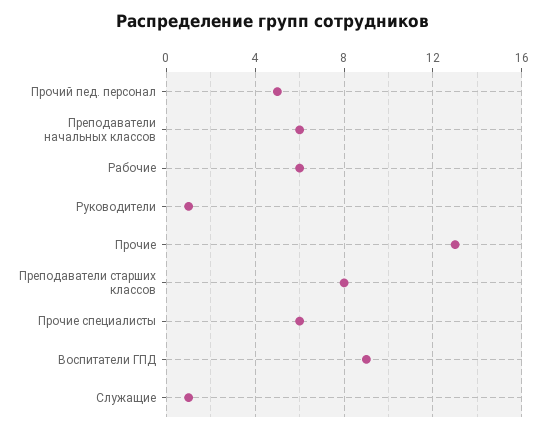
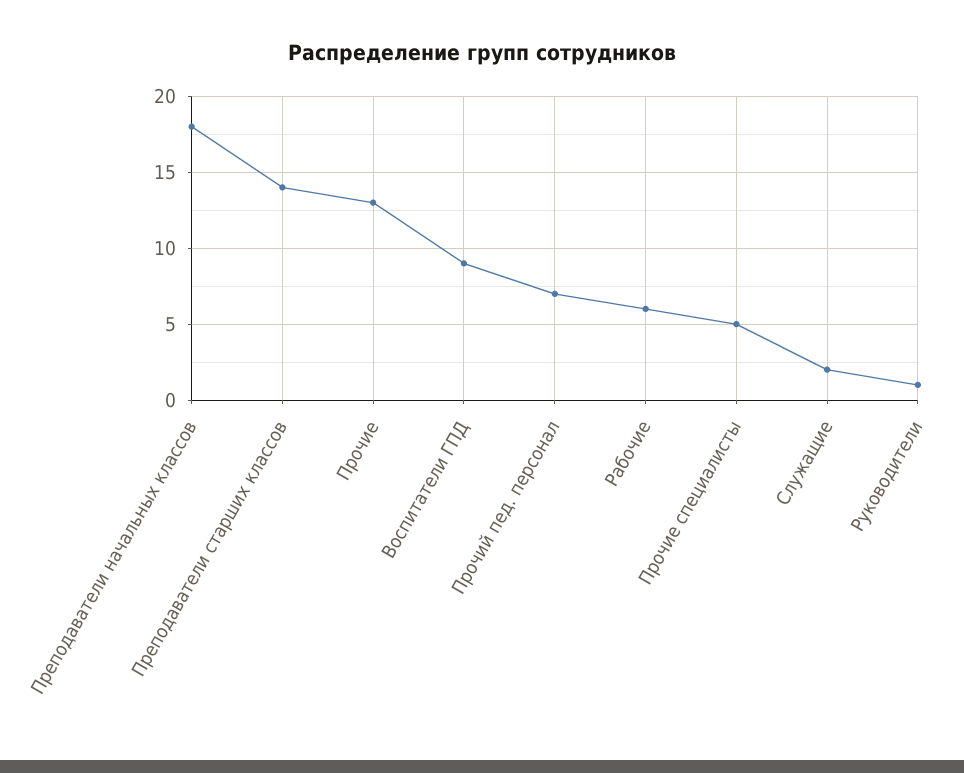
Прочий пед. персонал: 5 -> 7
Преподаватели начальных классов: 6 -> 18
Преподаватели старших классов: 8 -> 14
Прочие специалисты: 6 -> 5
Служащие: 1 -> 2

